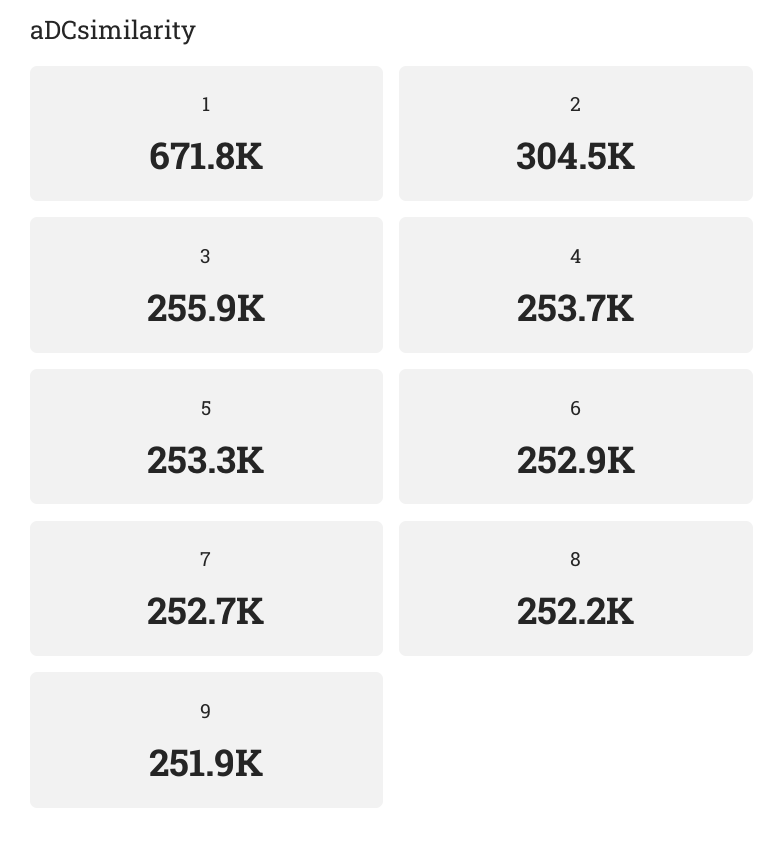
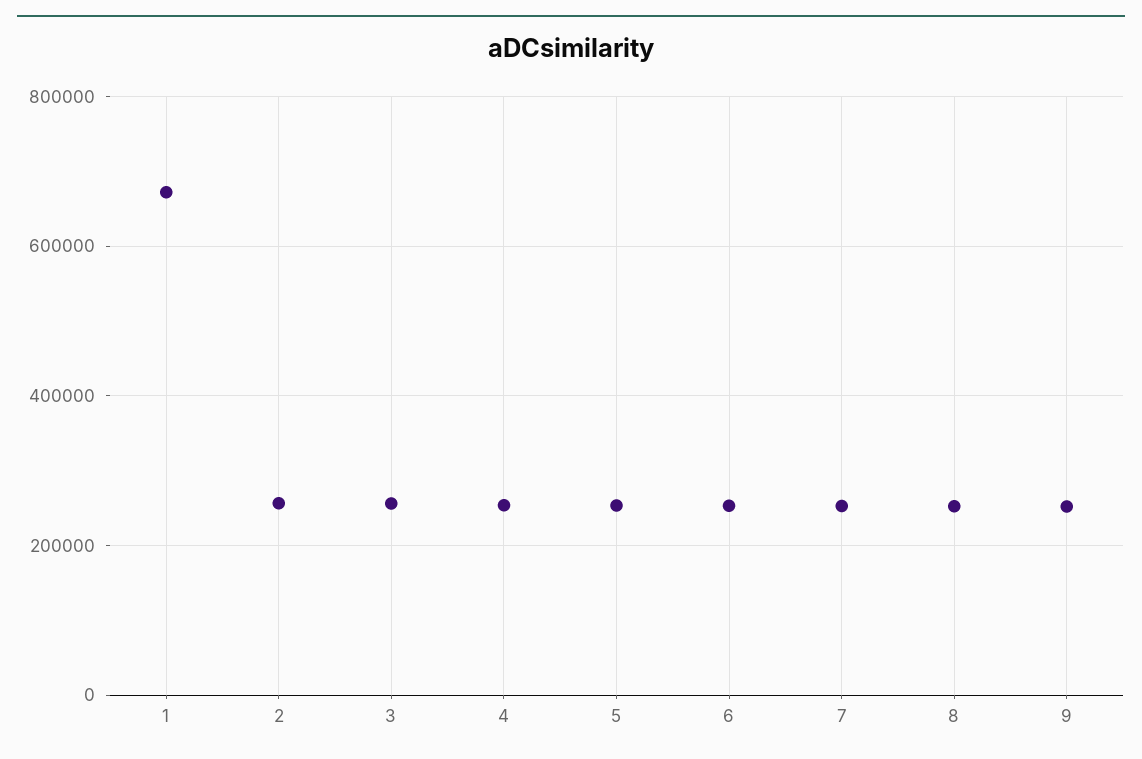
2: 304500 -> 260000

